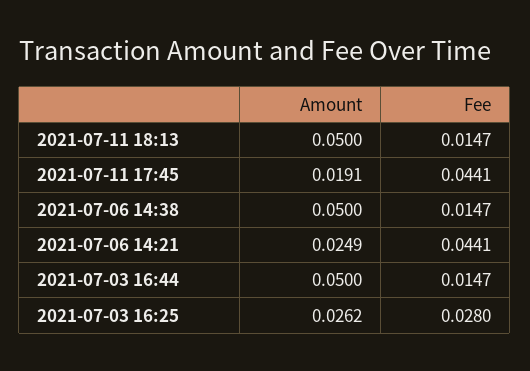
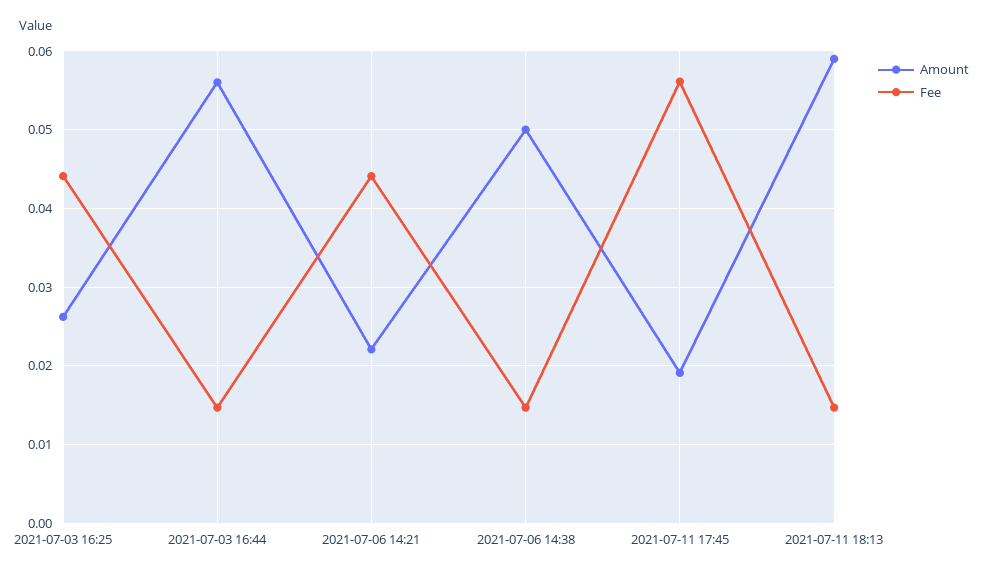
Amount, 2021-07-11 18:13: 0.05 -> 0.059
Fee, 2021-07-11 17:45: 0.0441 -> 0.056
Amount, 2021-07-06 14:21: 0.0249 -> 0.022
Amount, 2021-07-03 16:44: 0.05 -> 0.056
Fee, 2021-07-03 16:25: 0.028 -> 0.044

